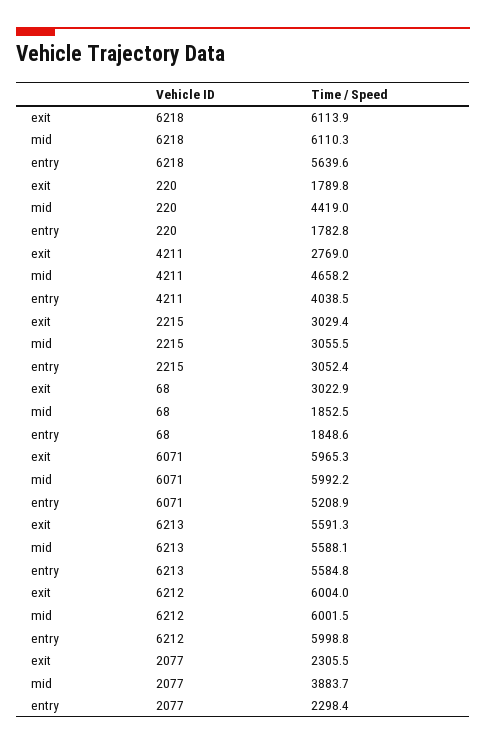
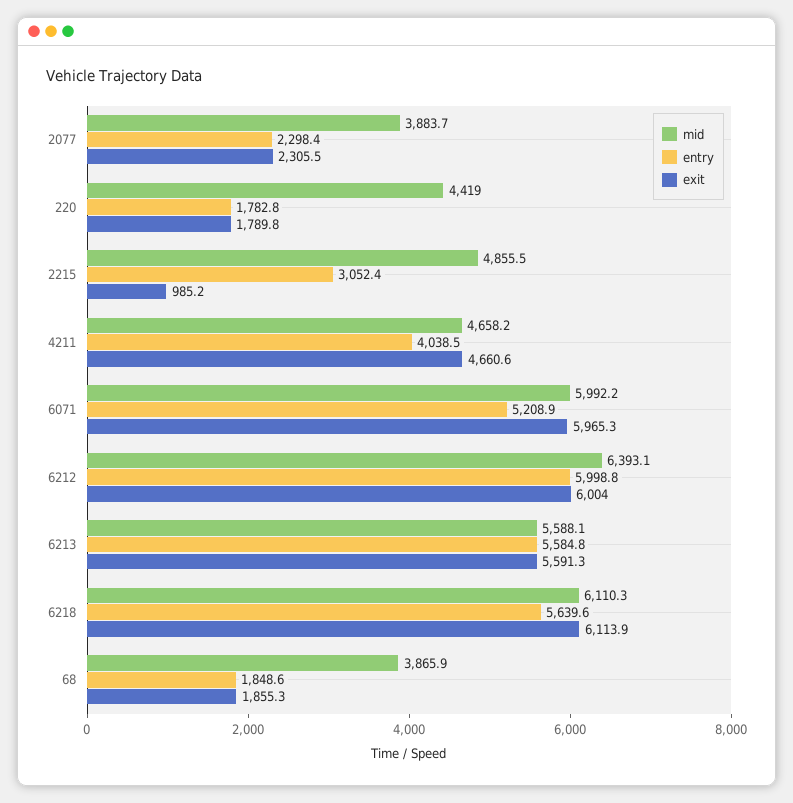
exit, 4211: 2769 -> 4660.6
exit, 2215: 3029.4 -> 985.2
mid, 2215: 3055.5 -> 4855.5
exit, 68: 3022.9 -> 1855.3
mid, 68: 1852.5 -> 3865.9
mid, 6212: 6001.5 -> 6393.1

